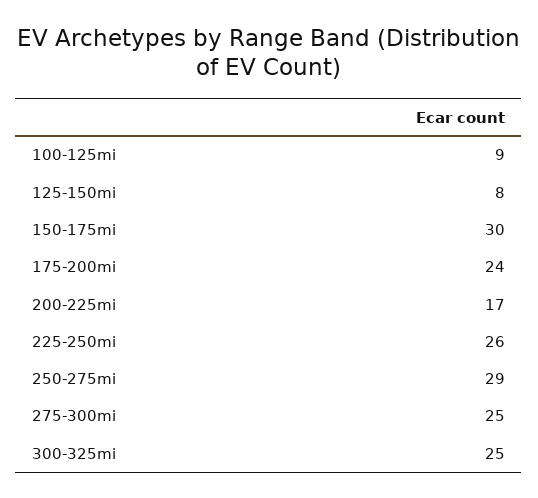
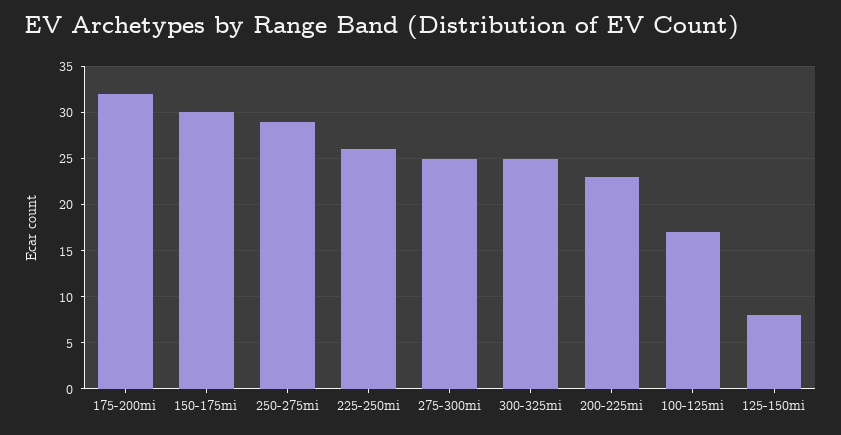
100-125mi: 9 -> 17
175-200mi: 24 -> 32
200-225mi: 17 -> 23

